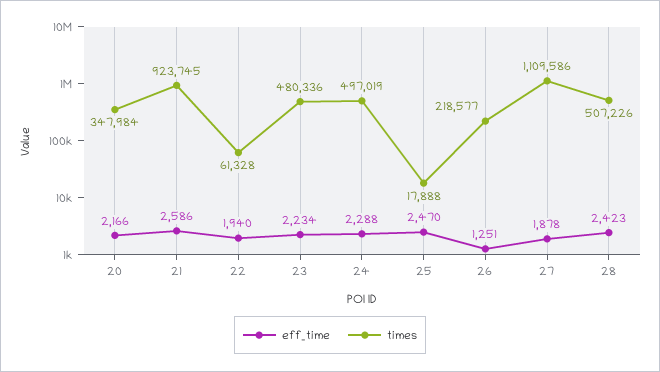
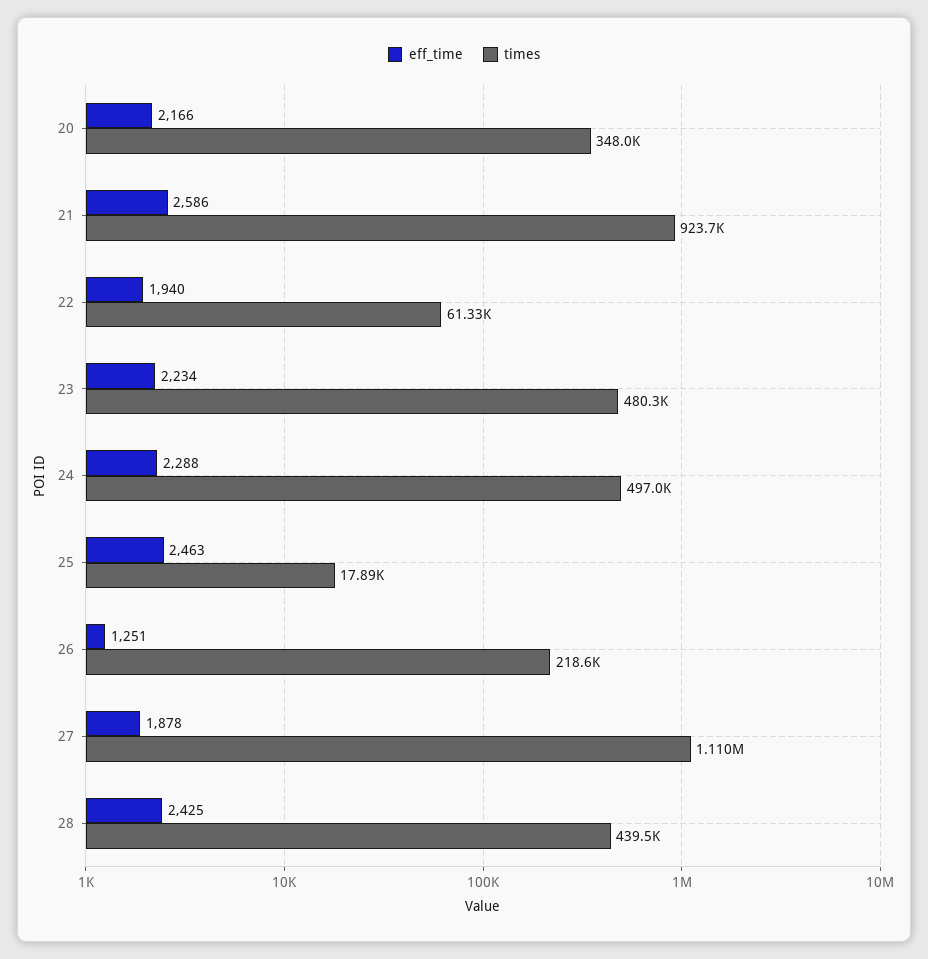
eff_time, 25: 2470 -> 2463
eff_time, 28: 2423 -> 2425
times, 28: 507226 -> 439500

